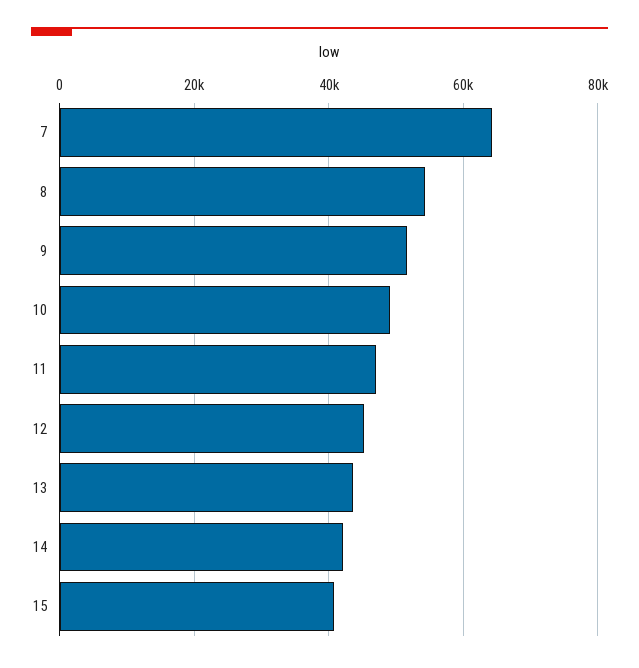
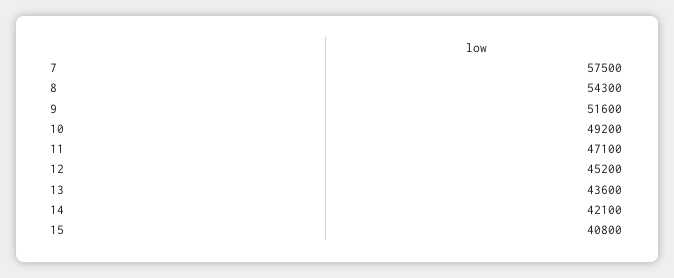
7: 64000 -> 57500

